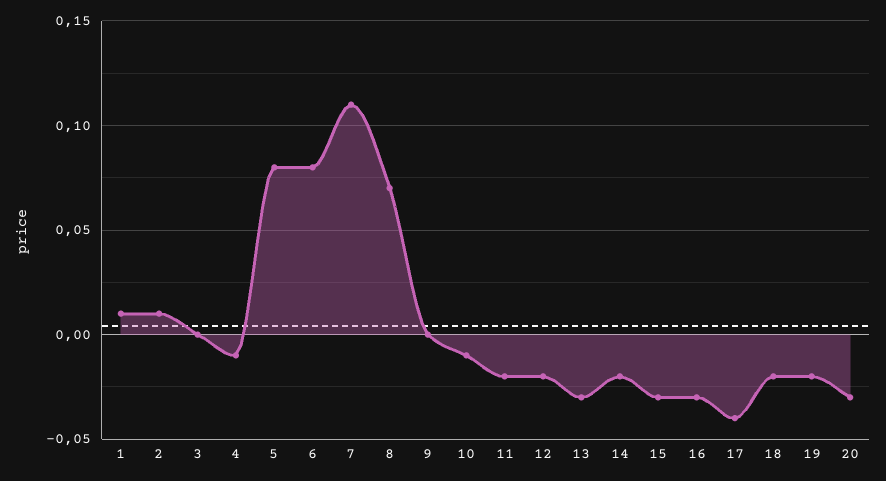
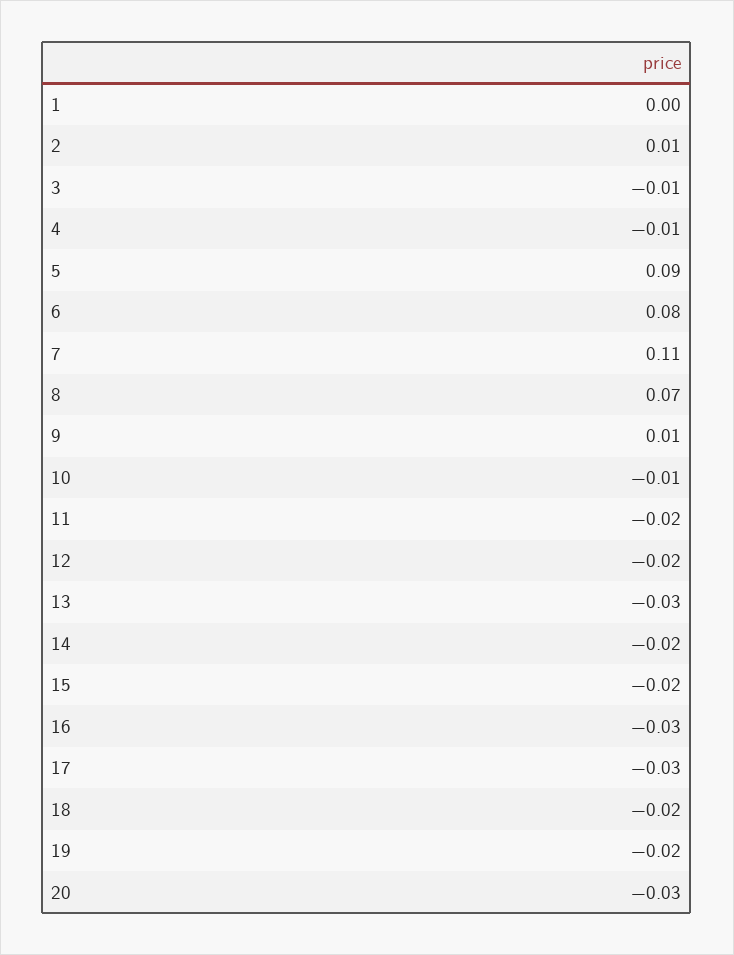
1: 0.01 -> 0
3: 0 -> -0.01
5: 0.08 -> 0.09
9: 0 -> 0.01
15: -0.03 -> -0.02
17: -0.04 -> -0.03

